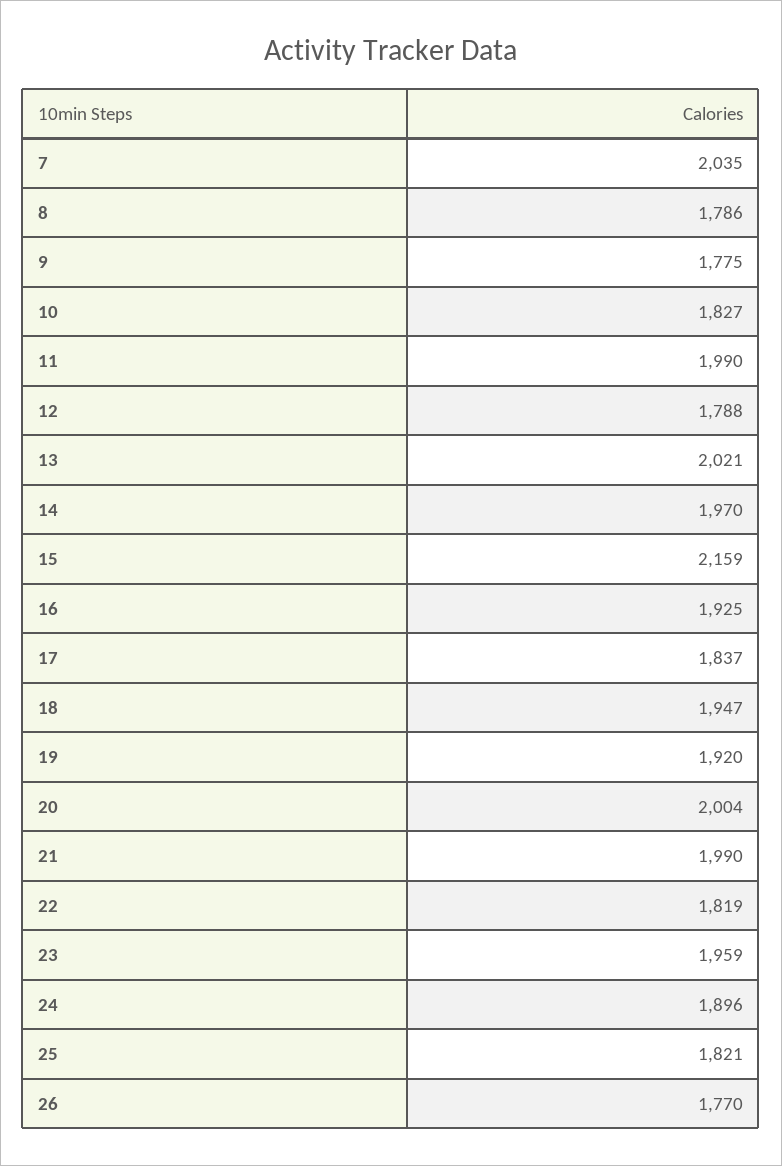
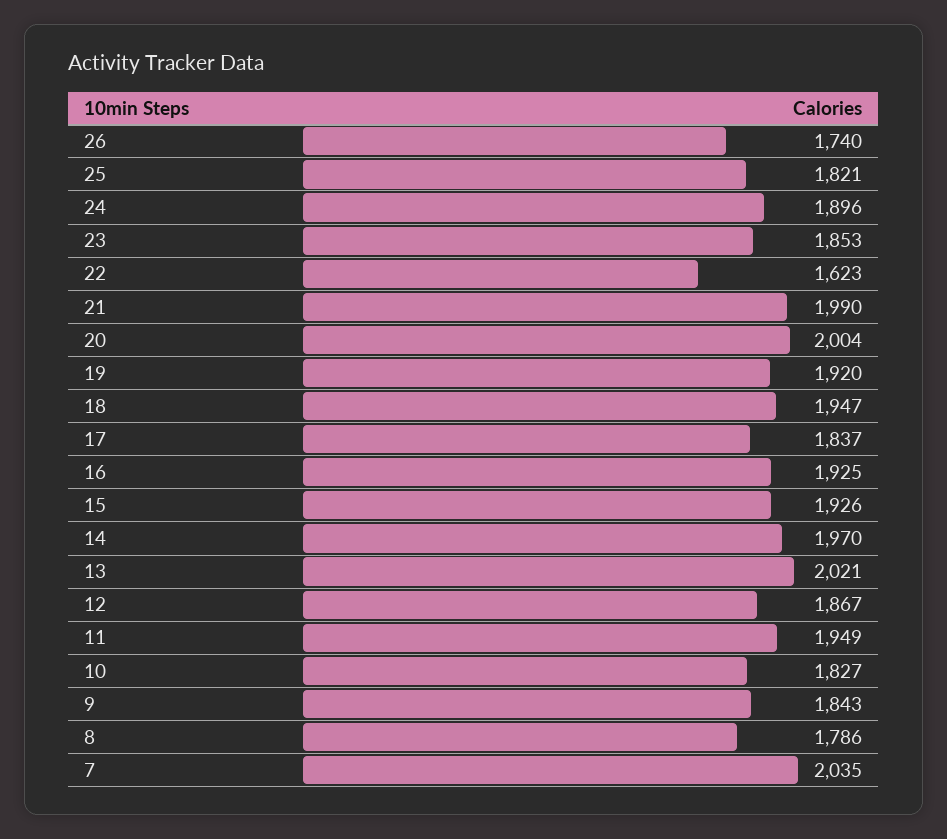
9: 1775 -> 1843
11: 1990 -> 1949
12: 1788 -> 1867
15: 2159 -> 1926
22: 1819 -> 1623
23: 1959 -> 1853
26: 1770 -> 1740

